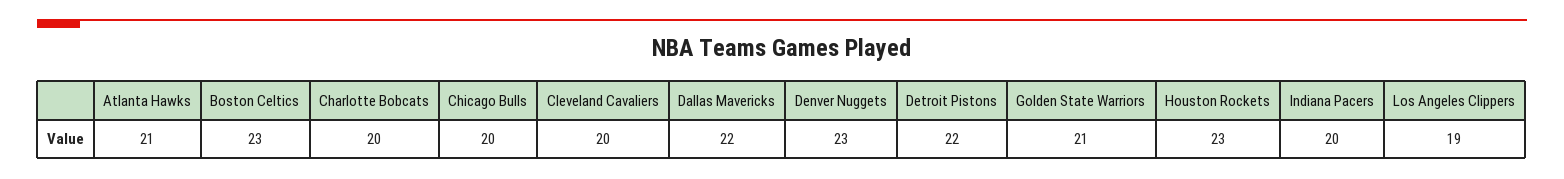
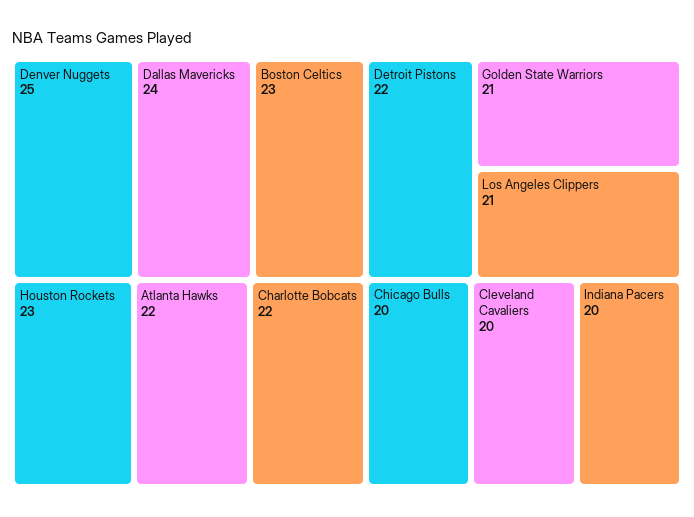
Atlanta Hawks: 21 -> 22
Charlotte Bobcats: 20 -> 22
Dallas Mavericks: 22 -> 24
Denver Nuggets: 23 -> 25
Los Angeles Clippers: 19 -> 21

